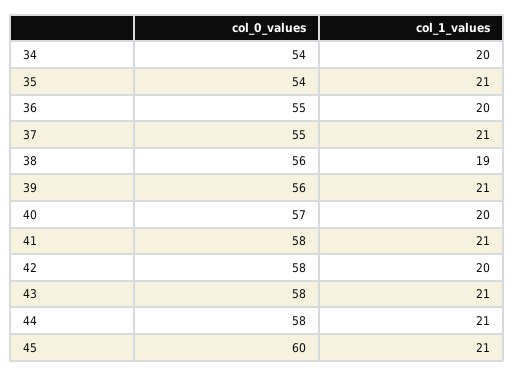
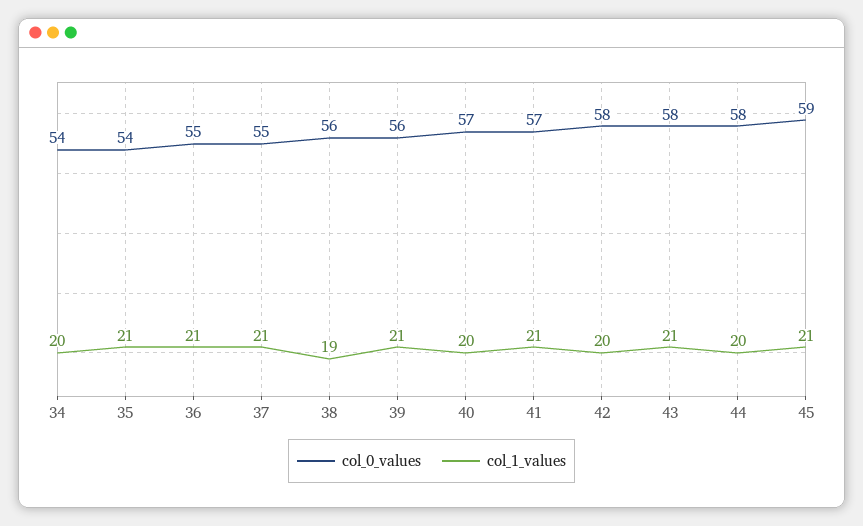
col_1_values, 36: 20 -> 21
col_0_values, 41: 58 -> 57
col_1_values, 44: 21 -> 20
col_0_values, 45: 60 -> 59

